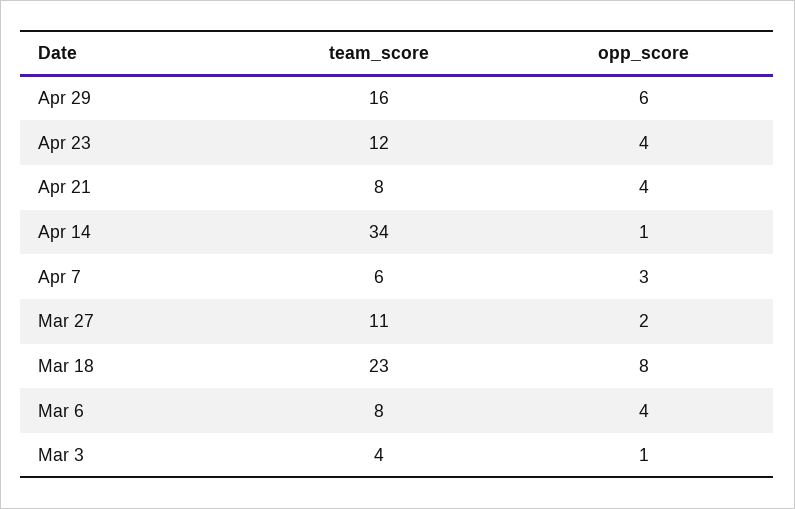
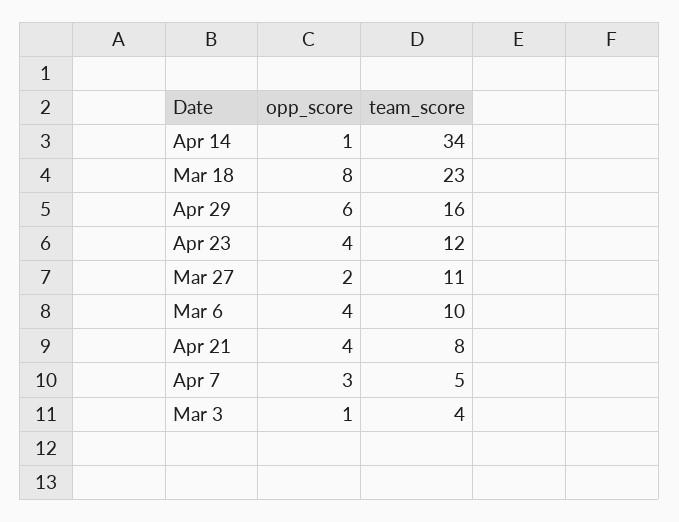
team_score, Apr 7: 6 -> 5
team_score, Mar 6: 8 -> 10

